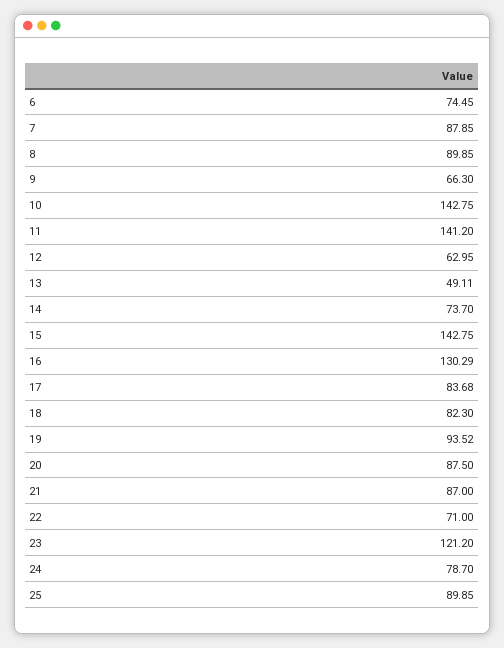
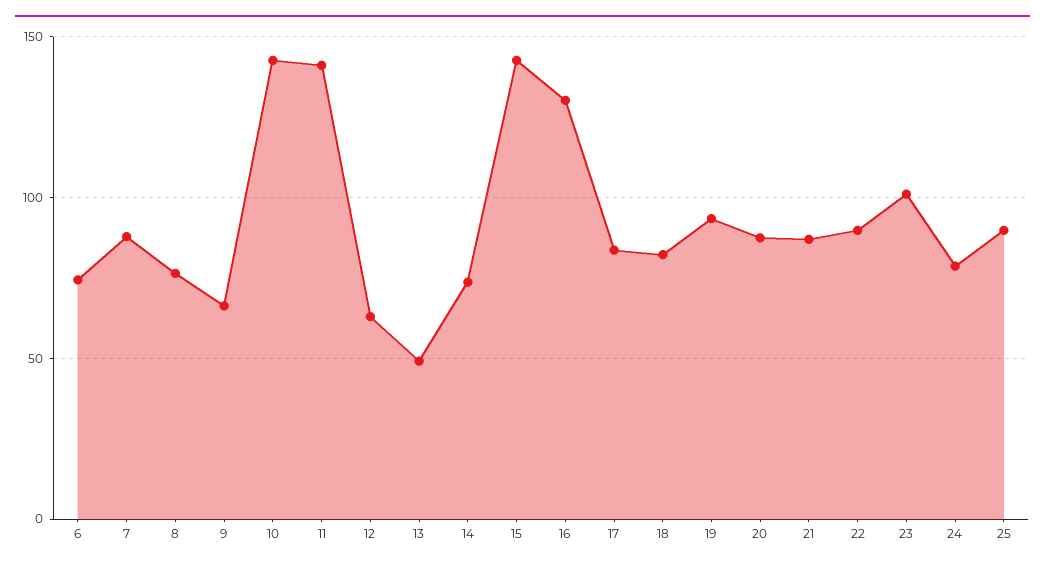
8: 89.85 -> 75
22: 71 -> 90
23: 121.2 -> 100

